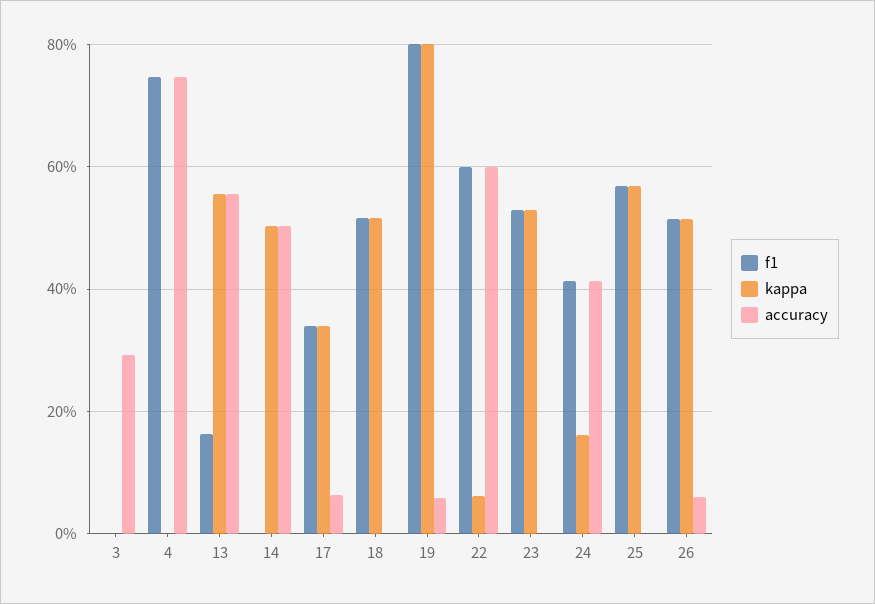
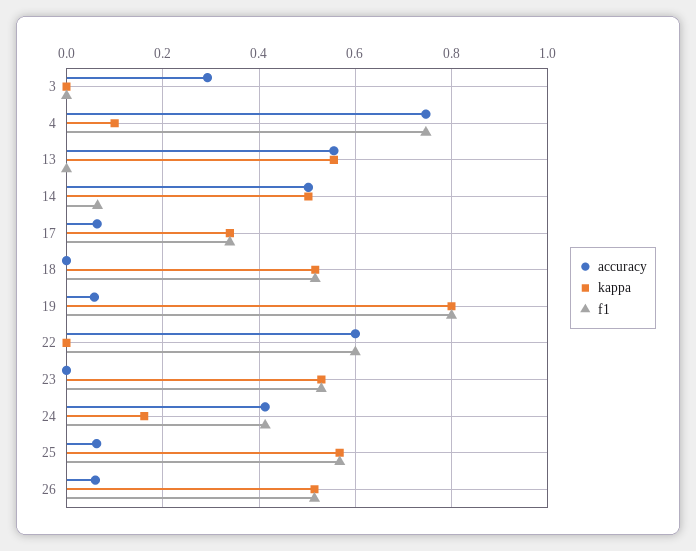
kappa, 4: 0 -> 0.1
f1, 13: 0.16 -> 0
f1, 14: 0 -> 0.06
kappa, 22: 0.06 -> 0
accuracy, 25: 0 -> 0.06

